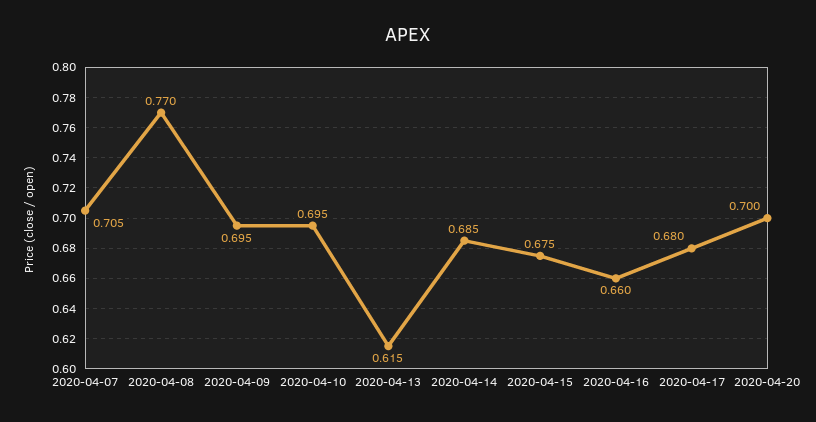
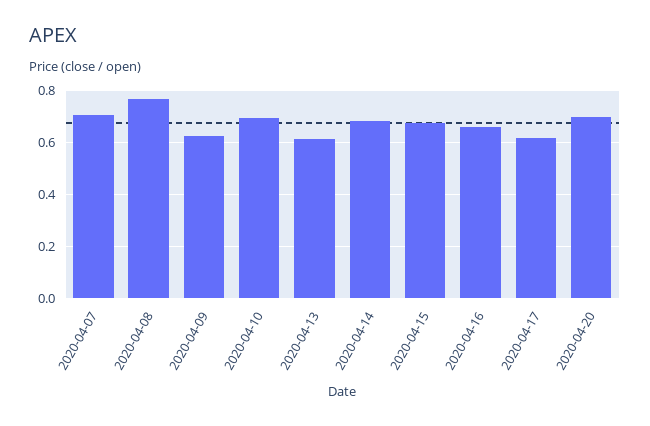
2020-04-09: 0.695 -> 0.625
2020-04-17: 0.68 -> 0.625

